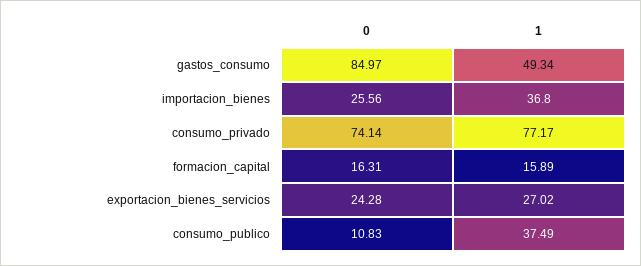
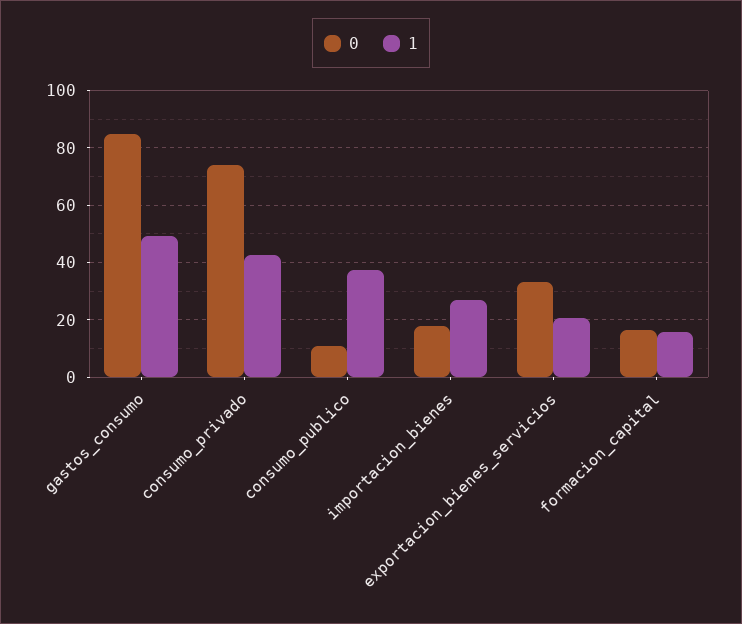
0, importacion_bienes: 25.56 -> 17.5
1, importacion_bienes: 36.8 -> 27.5
1, consumo_privado: 77.17 -> 42.5
0, exportacion_bienes_servicios: 24.28 -> 32.5
1, exportacion_bienes_servicios: 27.02 -> 20

